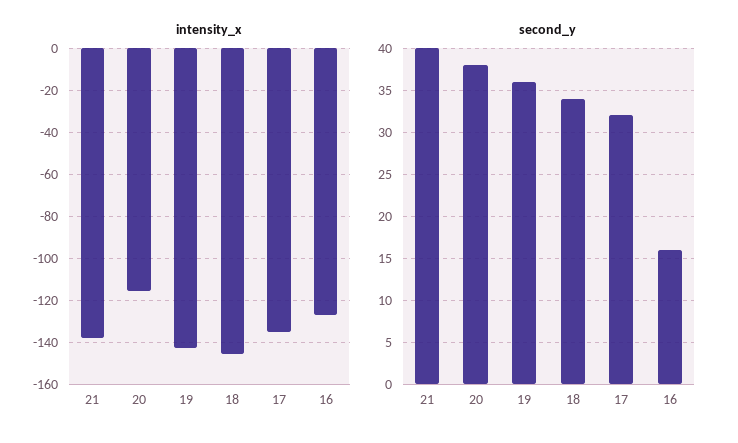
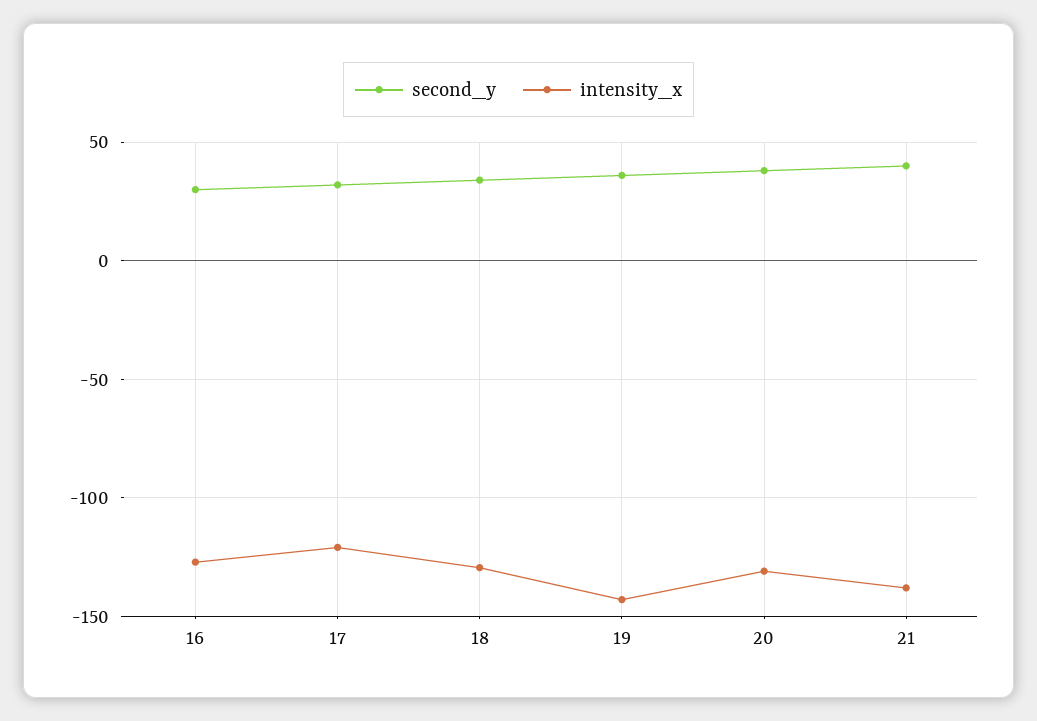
intensity_x, 20: -115 -> -130
intensity_x, 18: -145 -> -130
intensity_x, 17: -135 -> -120
second_y, 16: 16 -> 30

